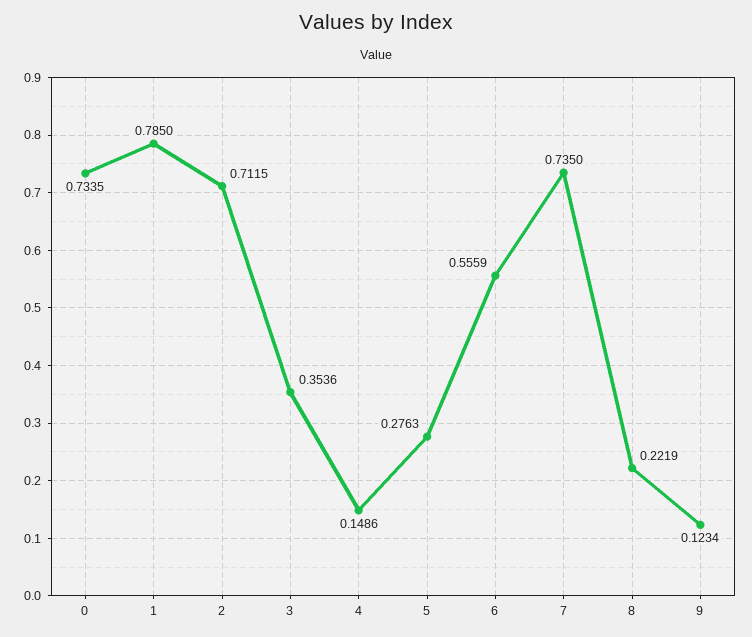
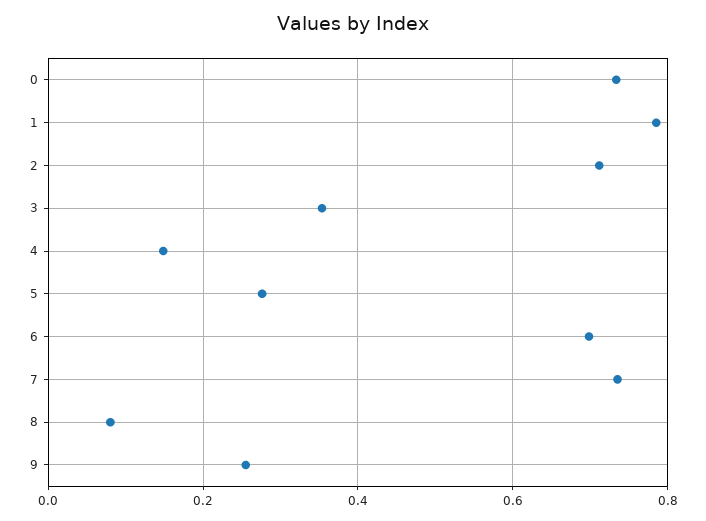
6: 0.5559 -> 0.7
8: 0.2219 -> 0.08
9: 0.1234 -> 0.26

